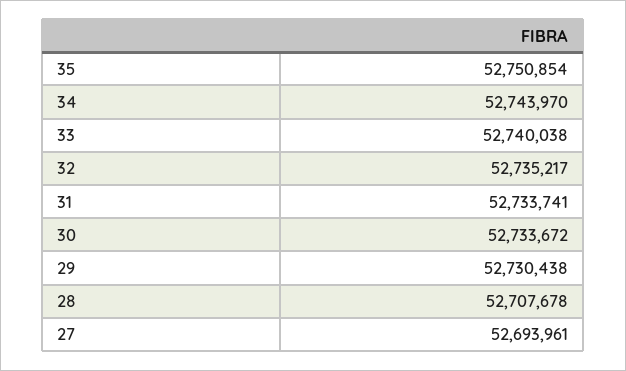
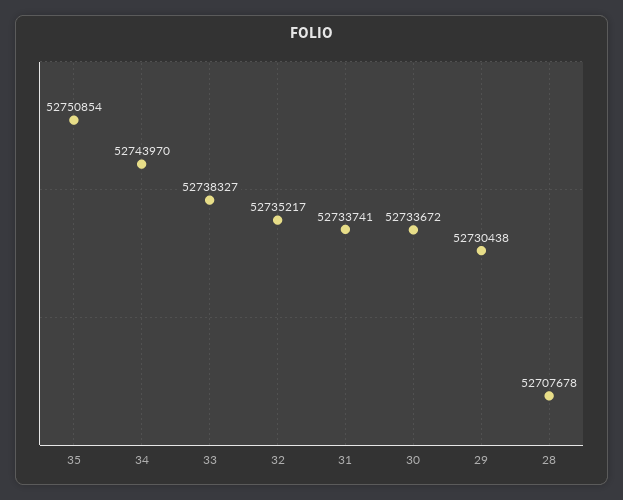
33: 52740038 -> 52738327
27: 52693961 -> none

